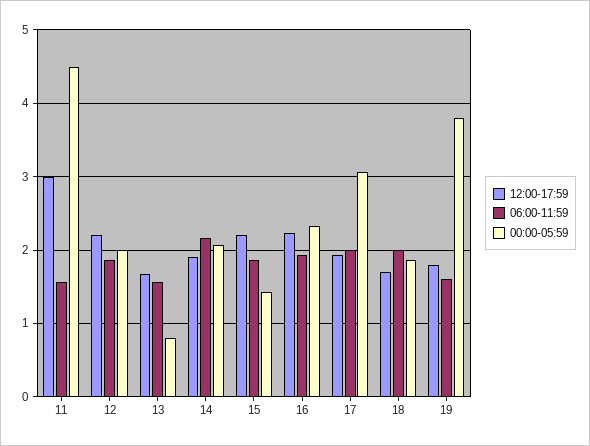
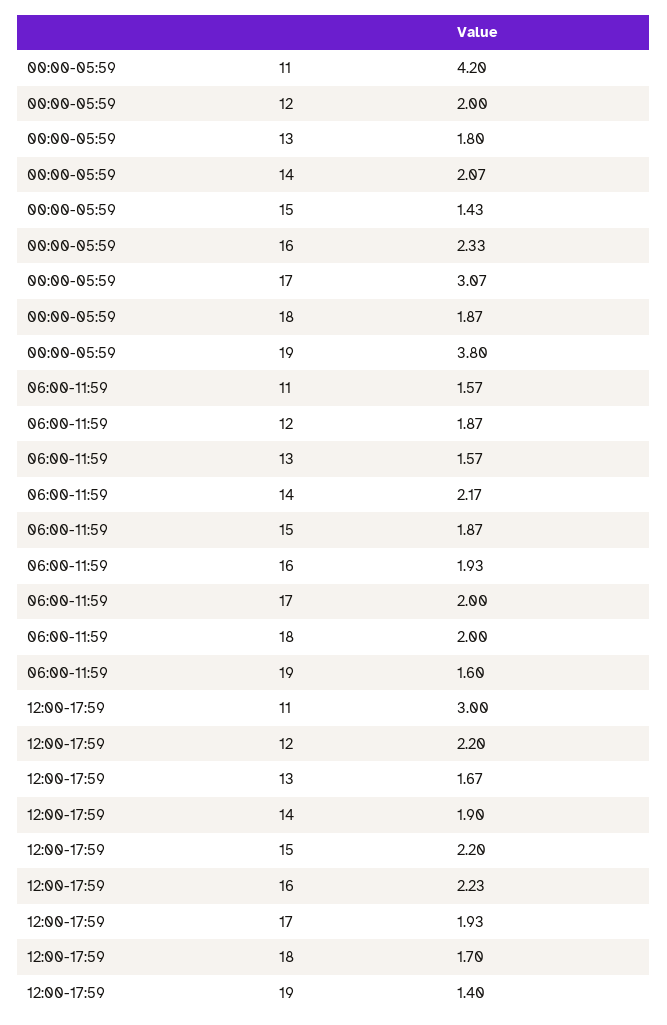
00:00-05:59, 11: 4.5 -> 4.2
00:00-05:59, 13: 0.8 -> 1.8
12:00-17:59, 19: 1.8 -> 1.4

